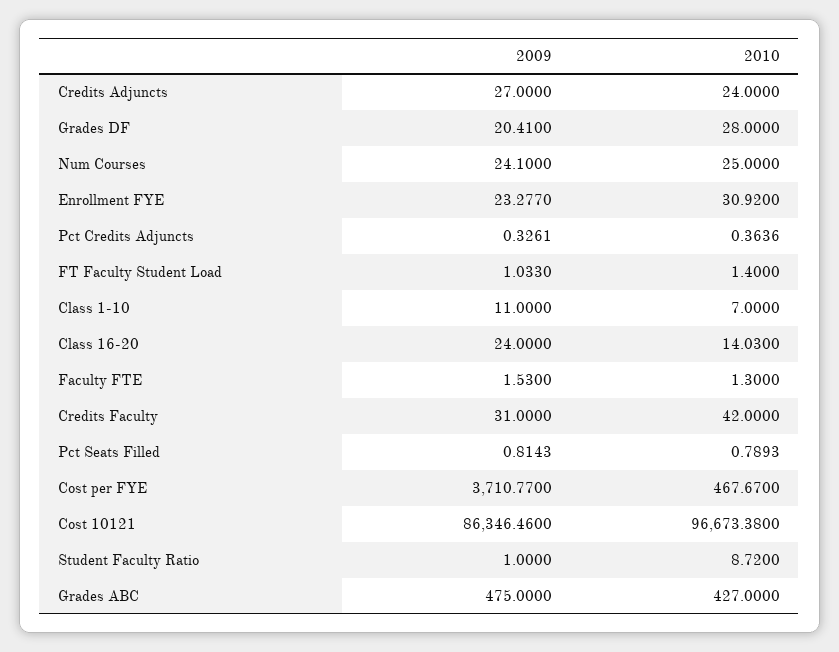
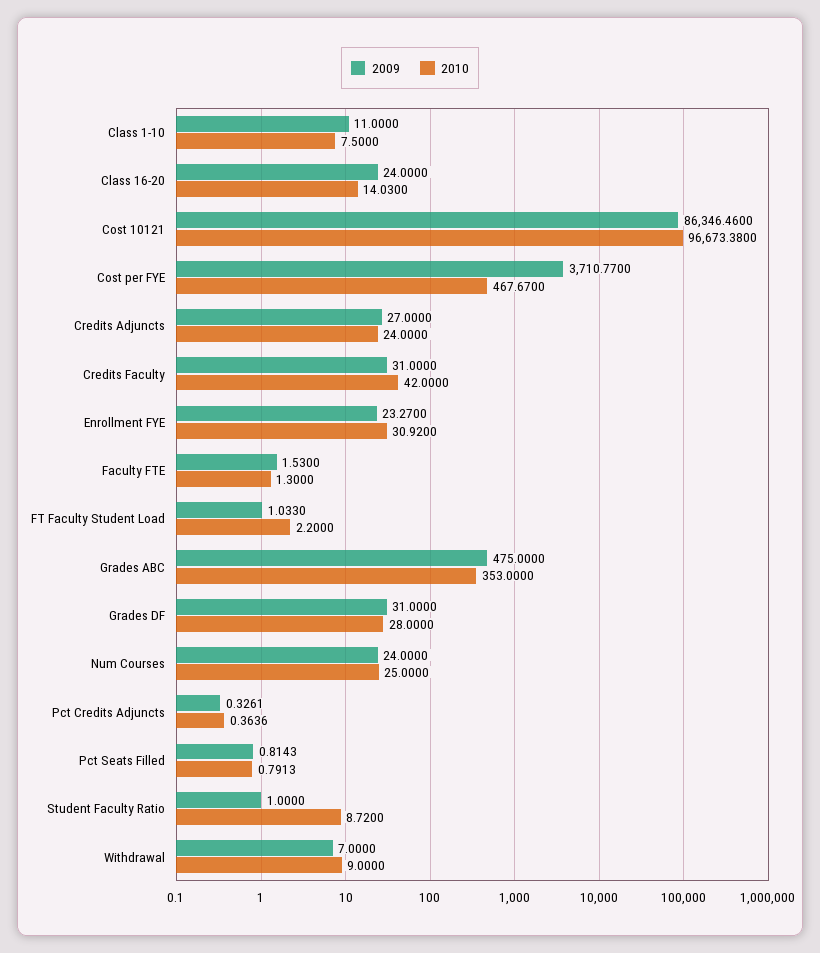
2009, Grades DF: 20.41 -> 31
2009, Num Courses: 24.1 -> 24
2009, Enrollment FYE: 23.277 -> 23.27
2010, FT Faculty Student Load: 1.4 -> 2.2
2010, Class 1-10: 7 -> 7.5
2010, Pct Seats Filled: 0.7893 -> 0.7913
2010, Grades ABC: 427 -> 353
2009, Withdrawal: none -> 7
2010, Withdrawal: none -> 9

